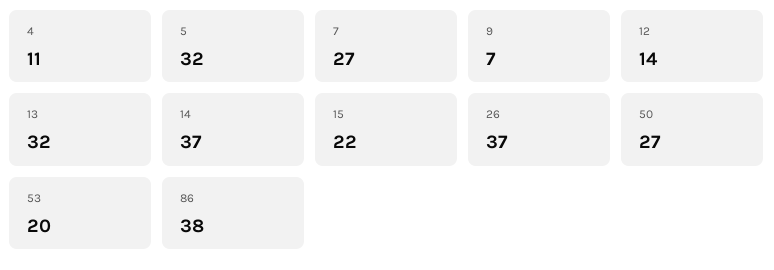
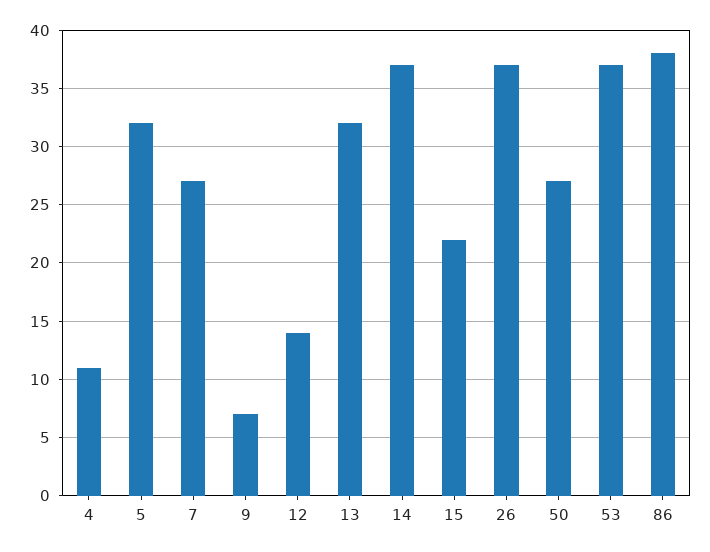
53: 20 -> 37

